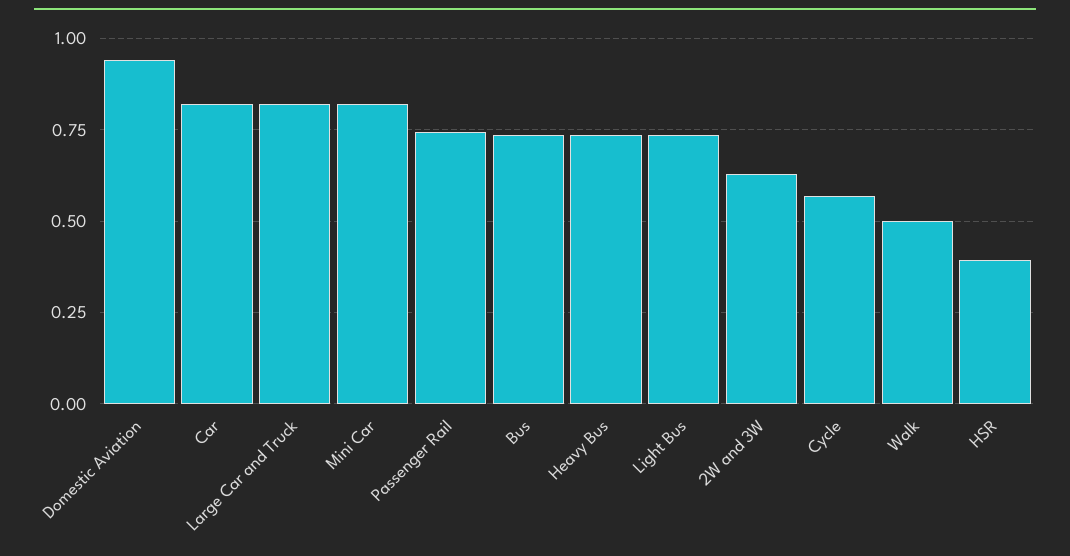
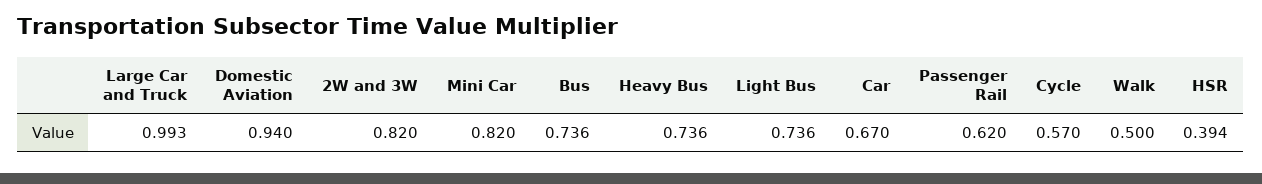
Car: 0.825 -> 0.67
Large Car and Truck: 0.825 -> 0.993
Passenger Rail: 0.75 -> 0.62
2W and 3W: 0.625 -> 0.82

